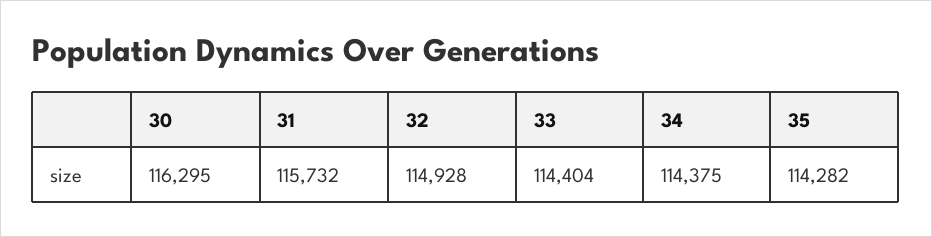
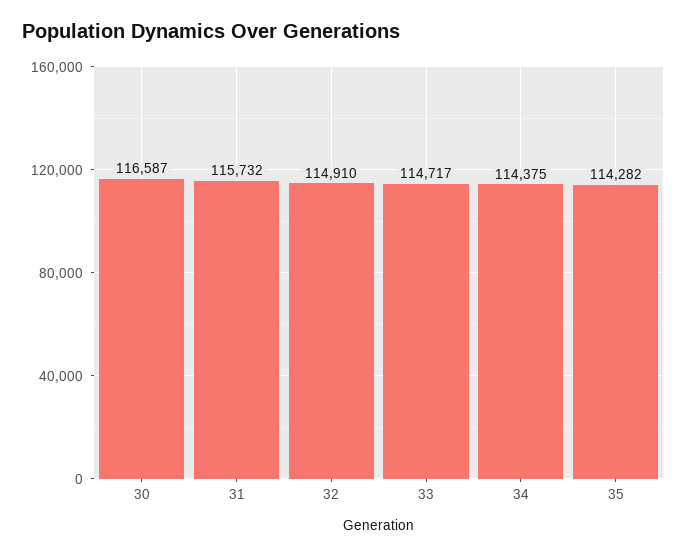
30: 116295 -> 116587
32: 114928 -> 114910
33: 114404 -> 114717

